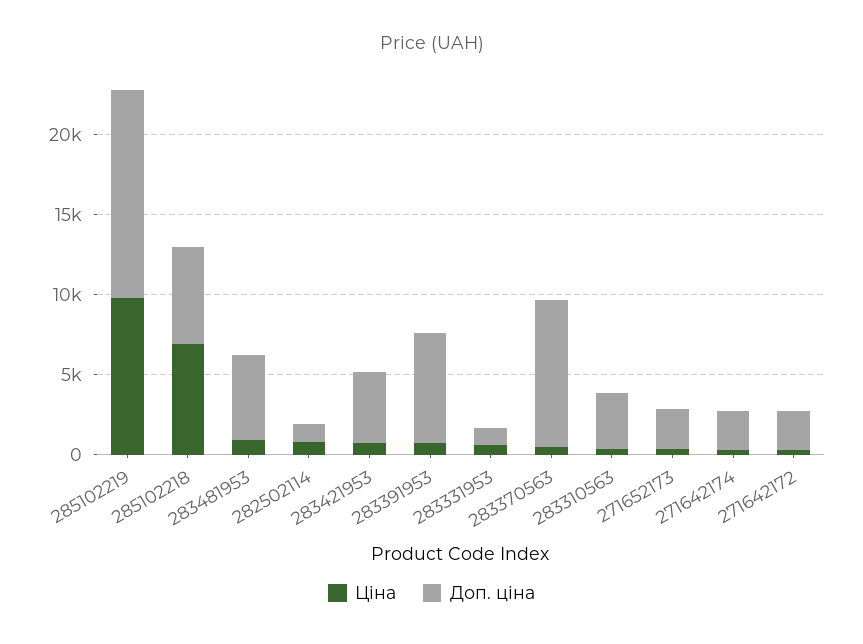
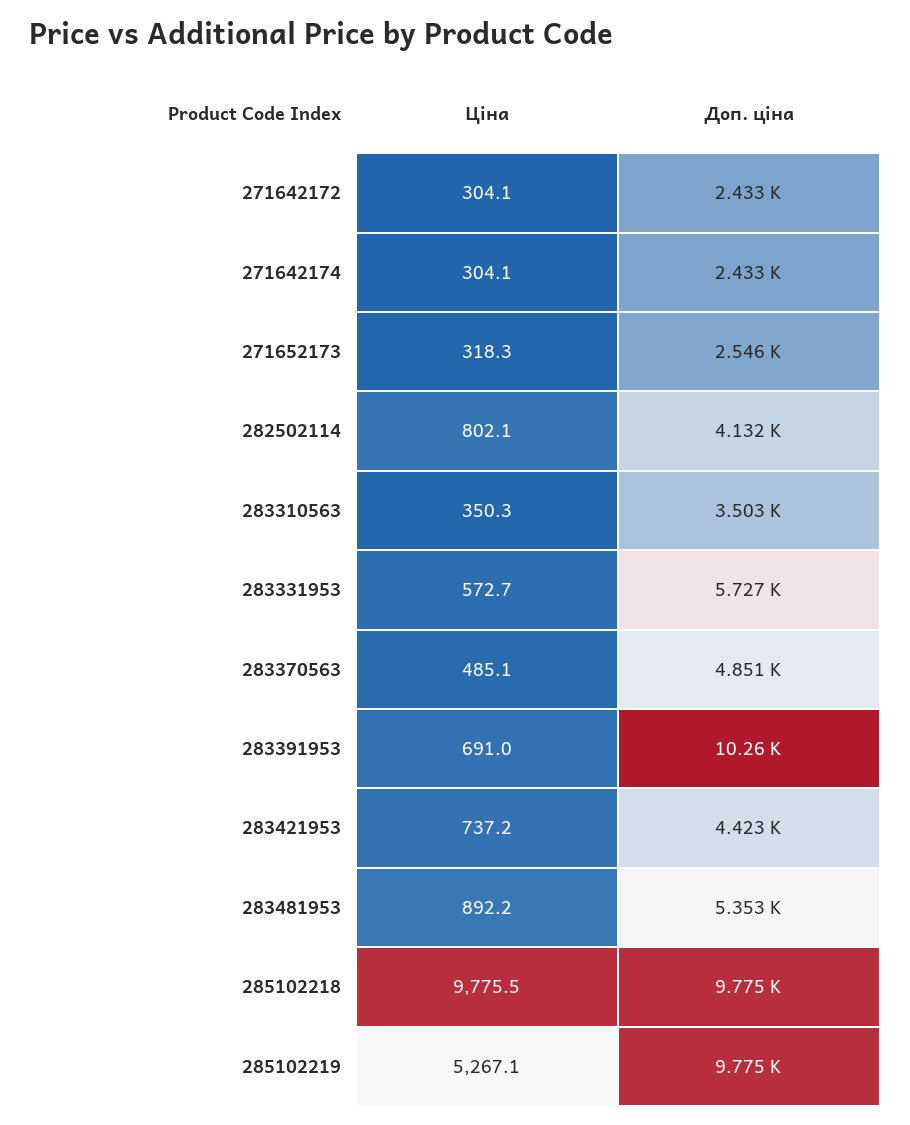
Ціна, 285102219: 10000 -> 5267.1
Доп. ціна, 285102219: 13000 -> 9775
Ціна, 285102218: 7000 -> 9775.5
Доп. ціна, 285102218: 6000 -> 9775
Доп. ціна, 282502114: 1000 -> 4132
Доп. ціна, 283391953: 7000 -> 10260
Доп. ціна, 283331953: 1000 -> 5727
Доп. ціна, 283370563: 9000 -> 4851

